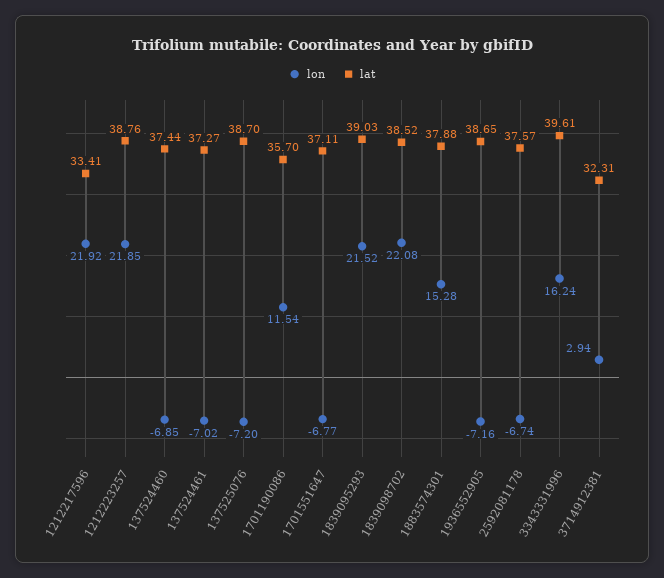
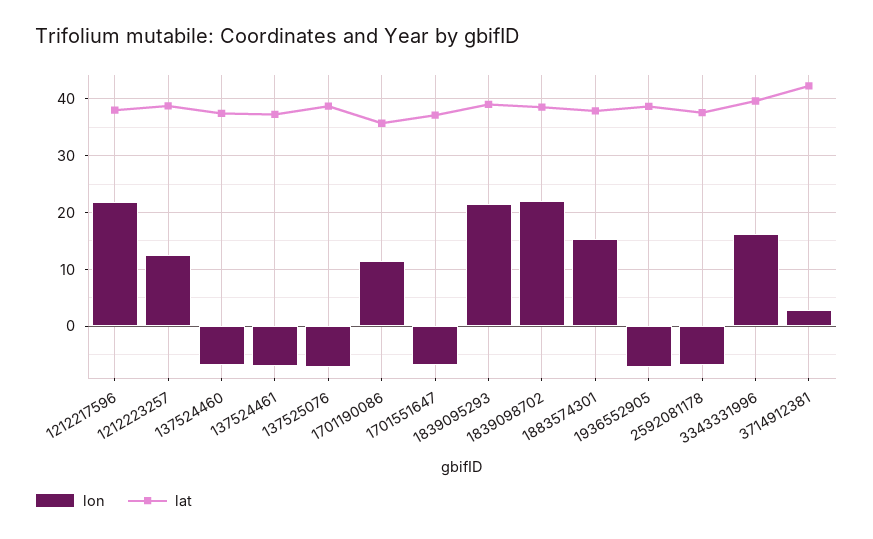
lat, 1212217596: 33.41 -> 38
lon, 1212223257: 21.85 -> 12
lat, 3714912381: 32.31 -> 42

